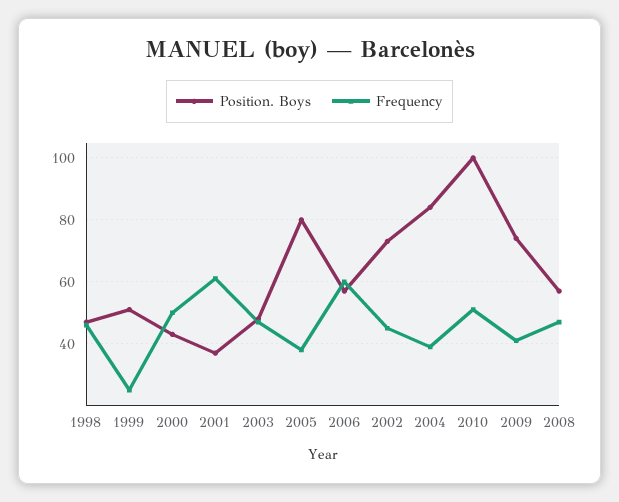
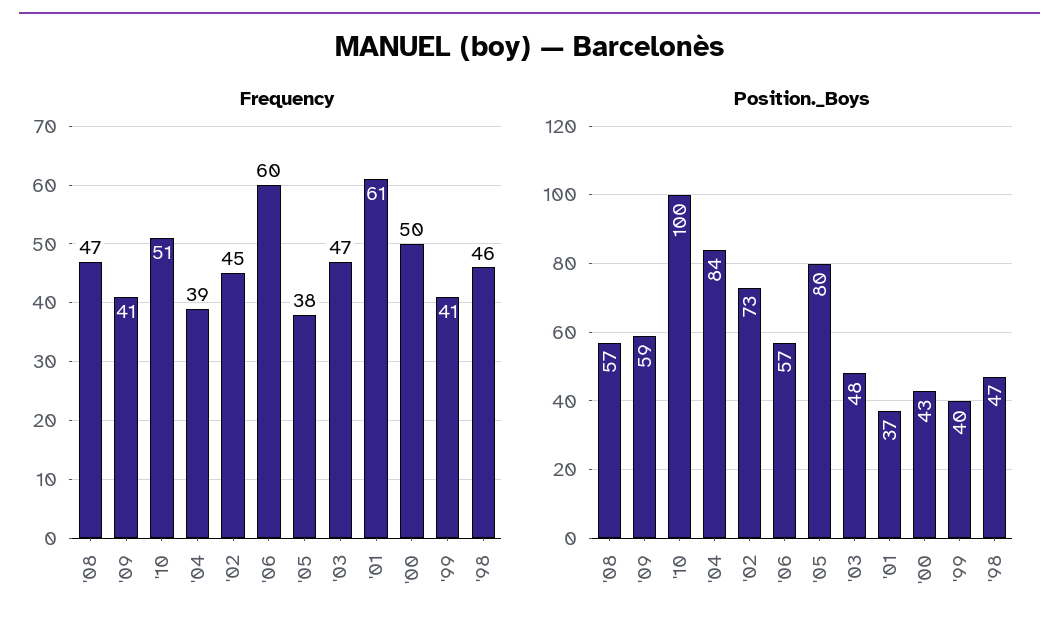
Position. Boys, 1999: 50 -> 40
Frequency, 1999: 25 -> 41
Position. Boys, 2009: 75 -> 59

